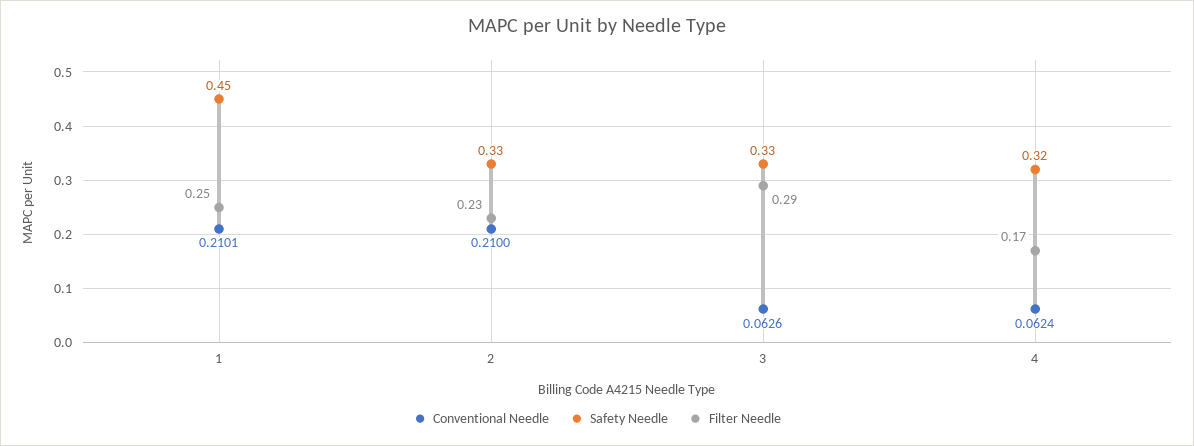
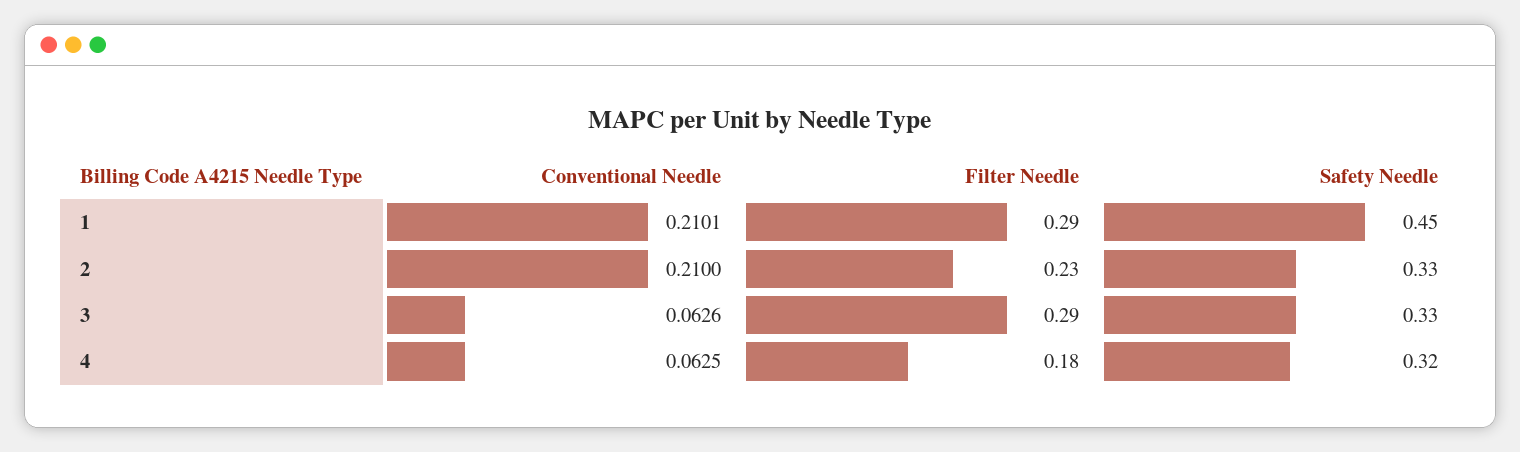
Filter Needle, 1: 0.25 -> 0.29
Conventional Needle, 4: 0.0624 -> 0.0625
Filter Needle, 4: 0.17 -> 0.18

